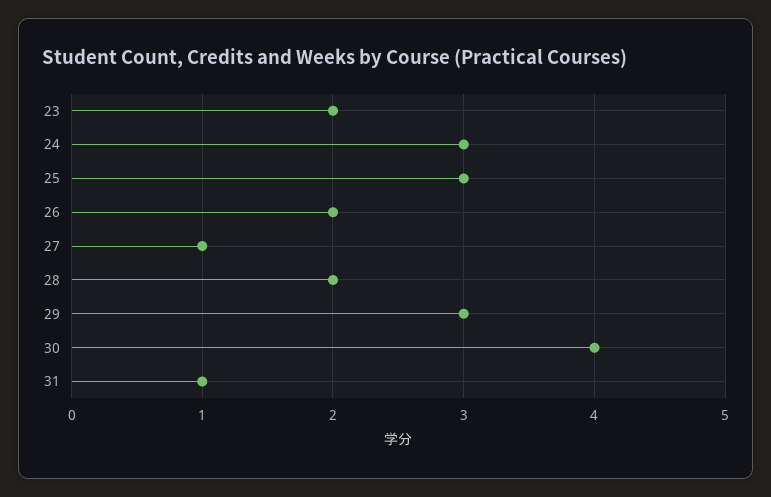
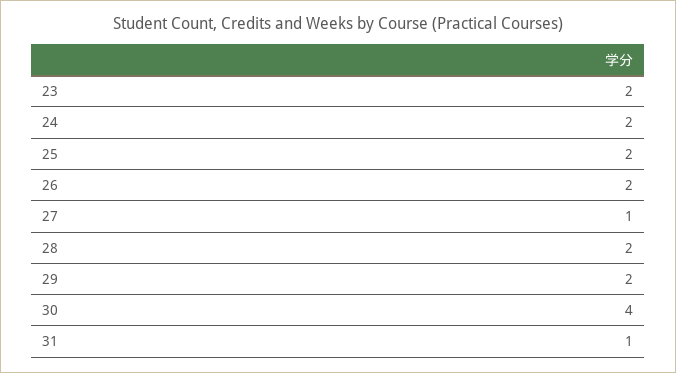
24: 3 -> 2
25: 3 -> 2
29: 3 -> 2

